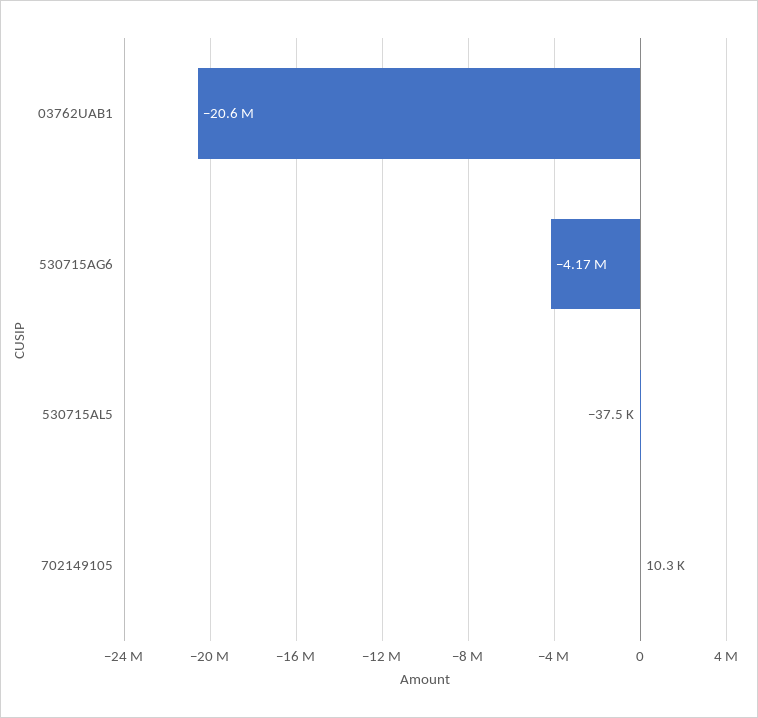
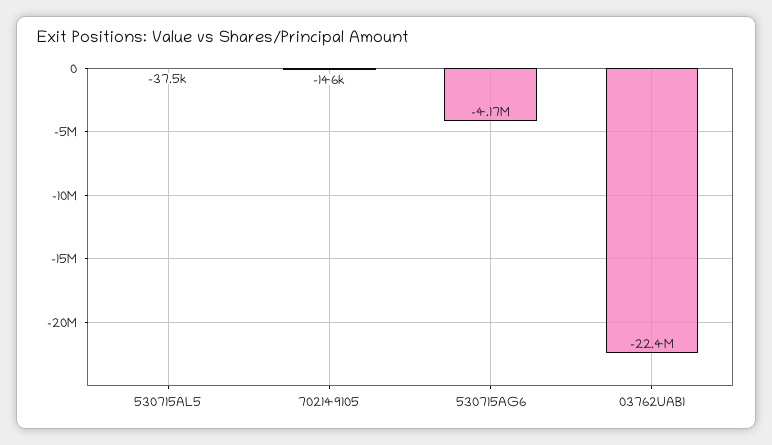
03762UAB1: -20600000 -> -22400000
702149105: 10300 -> -146000

